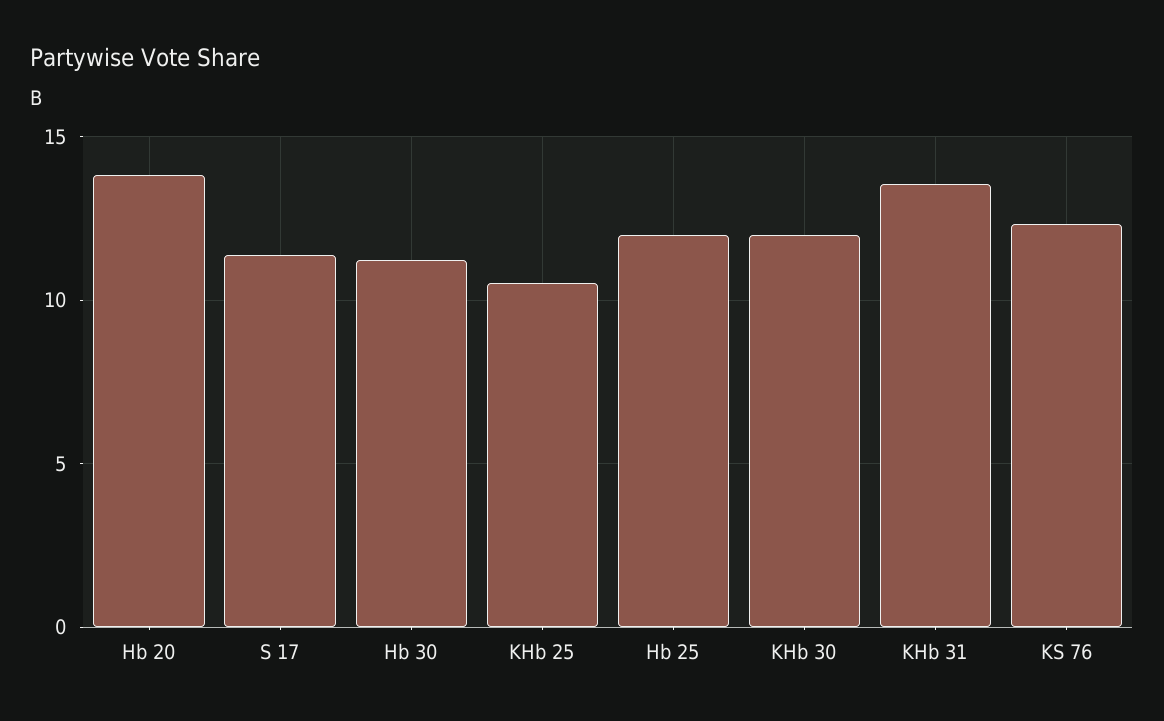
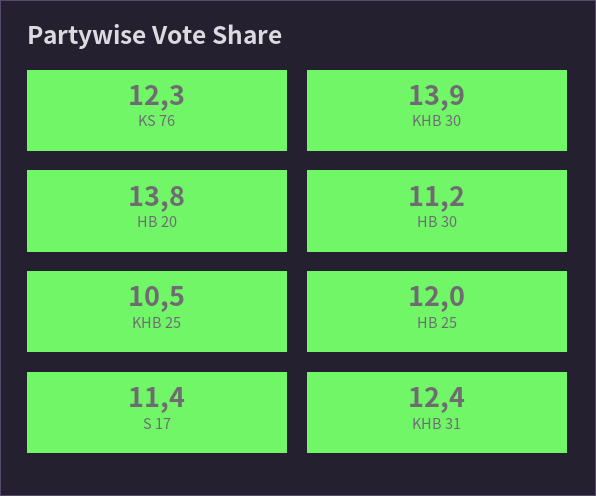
KHb 30: 12 -> 13.9
KHb 31: 13.5 -> 12.4

